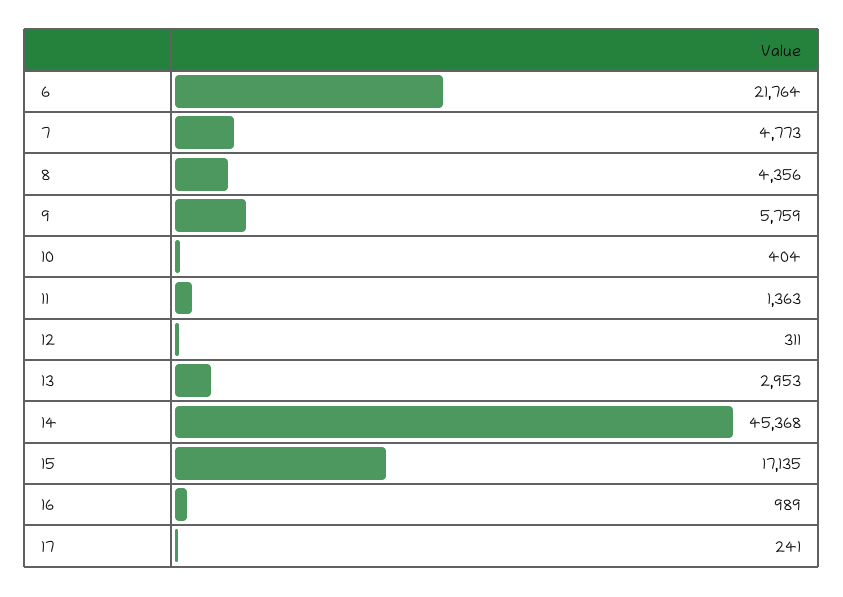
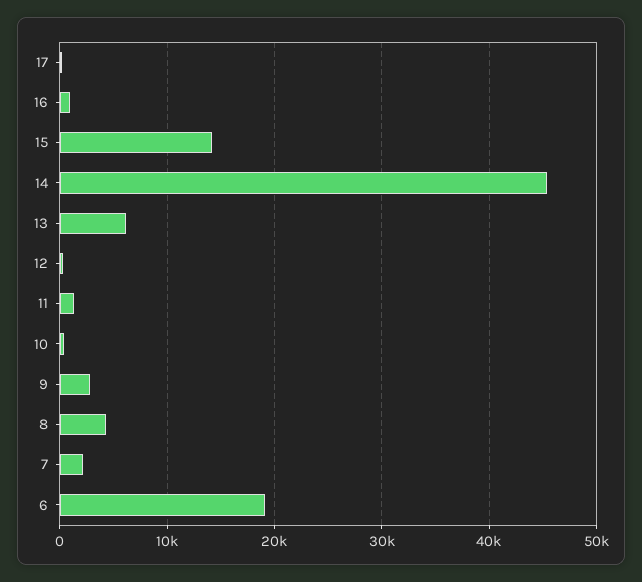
6: 21764 -> 19000
7: 4773 -> 2000
9: 5759 -> 3000
13: 2953 -> 6000
15: 17135 -> 14000

